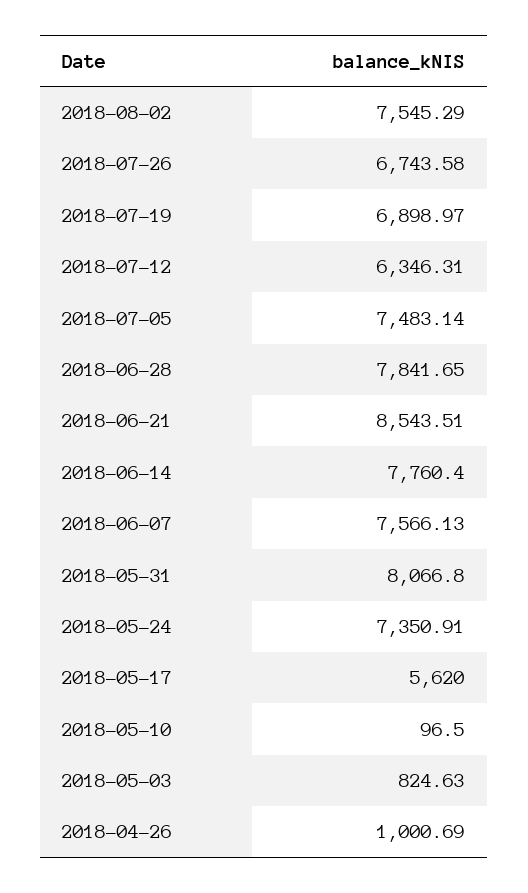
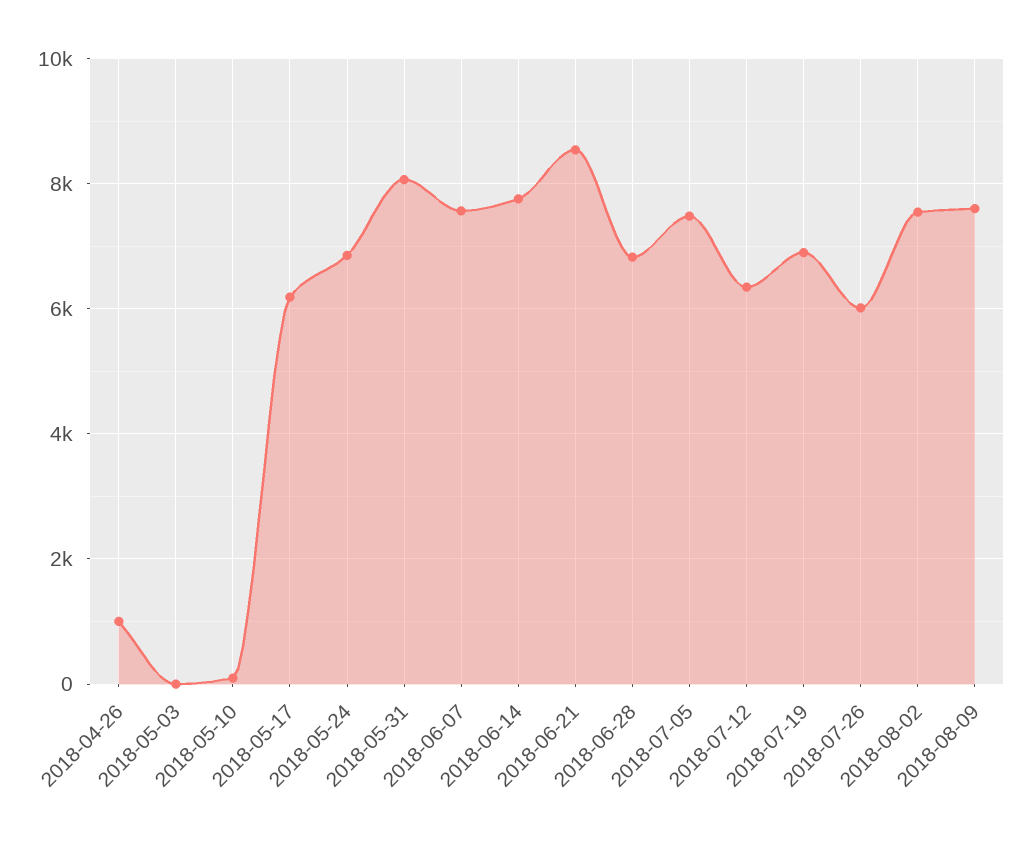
2018-07-26: 6743.58 -> 6000
2018-06-28: 7841.65 -> 6800
2018-05-24: 7350.91 -> 6800
2018-05-17: 5620 -> 6200
2018-05-03: 824.63 -> 0
2018-08-09: none -> 7600

